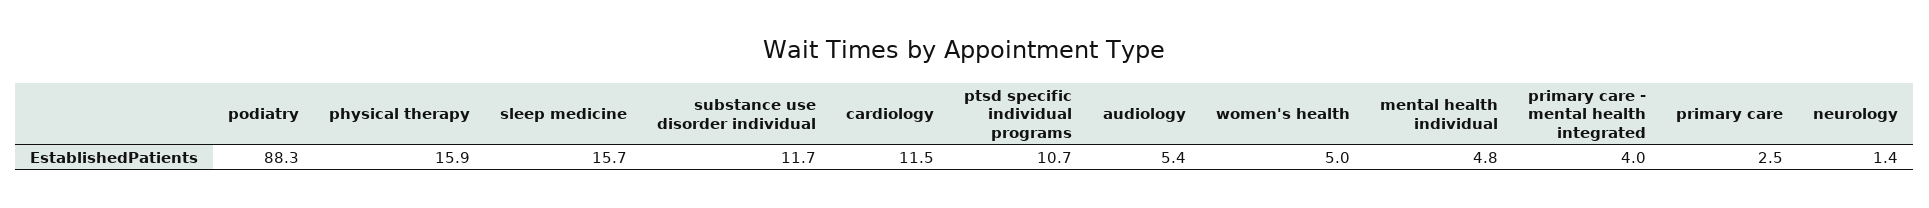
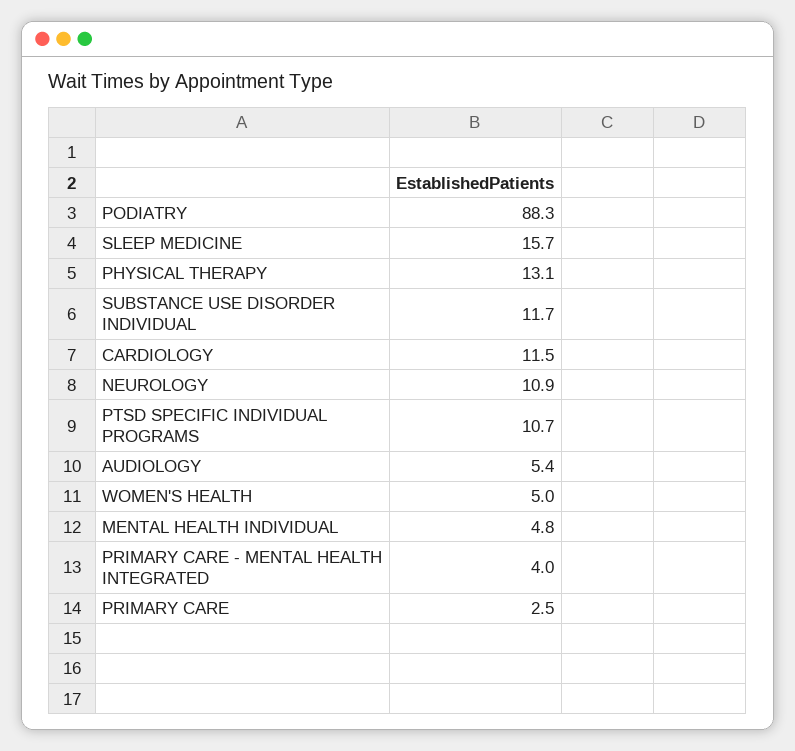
physical therapy: 15.9 -> 13.1
neurology: 1.4 -> 10.9

